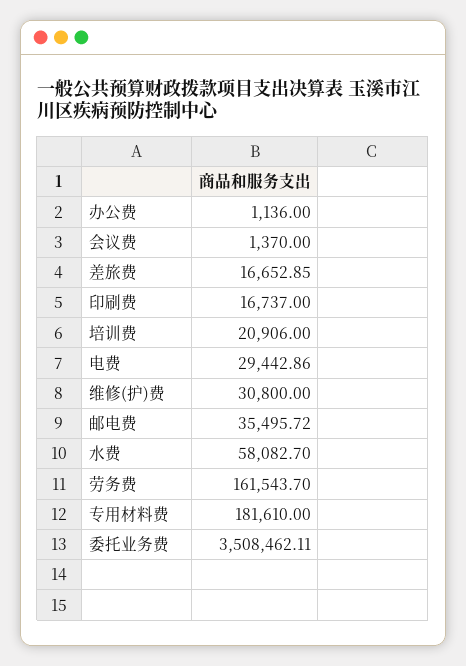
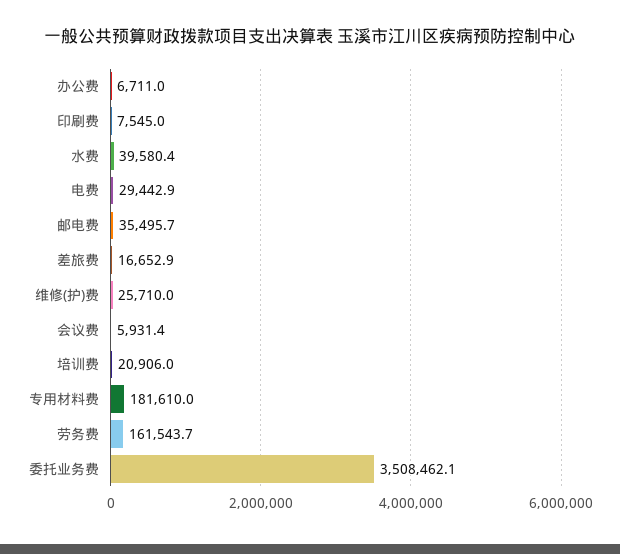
办公费: 1136 -> 6711
会议费: 1370 -> 5931.4
印刷费: 16737 -> 7545
维修(护)费: 30800 -> 25710
水费: 58082.7 -> 39580.4

